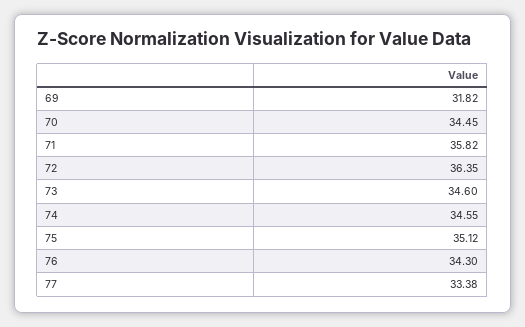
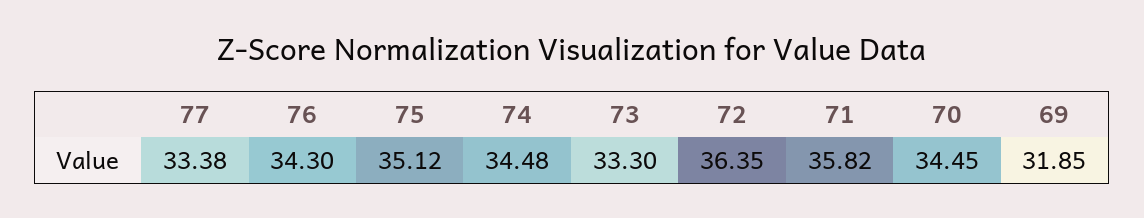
69: 31.82 -> 31.85
73: 34.6 -> 33.3
74: 34.55 -> 34.48

